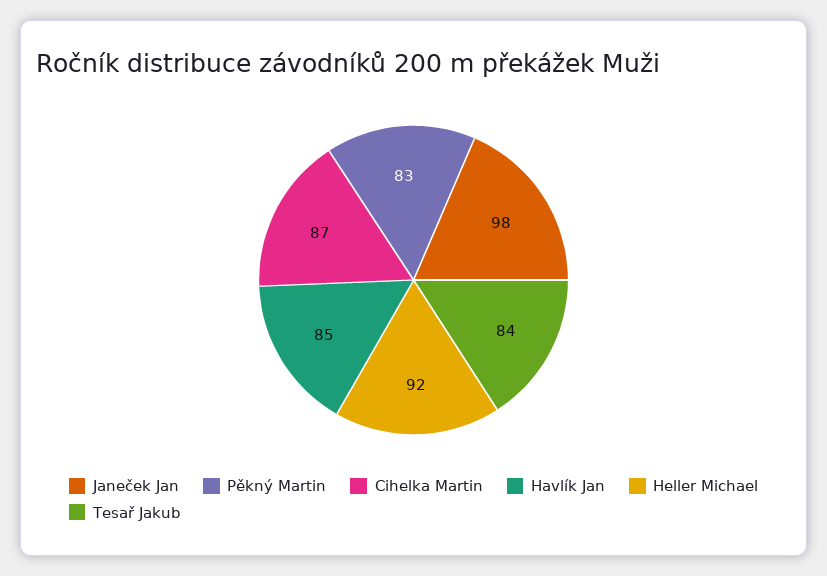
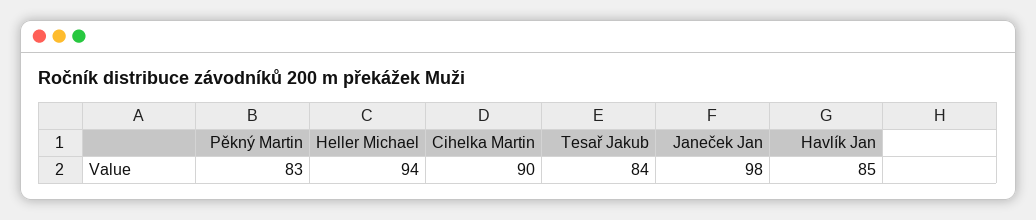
Cihelka Martin: 87 -> 90
Heller Michael: 92 -> 94

